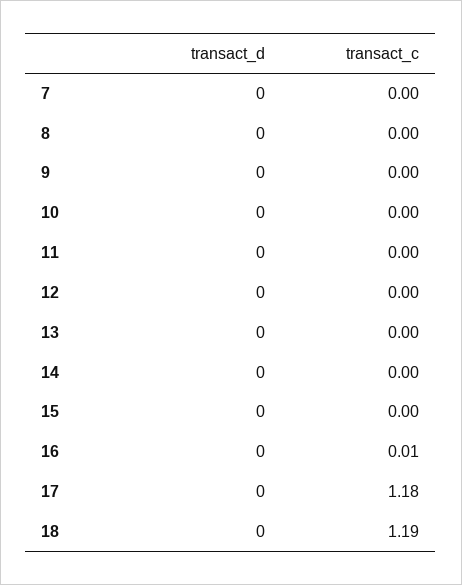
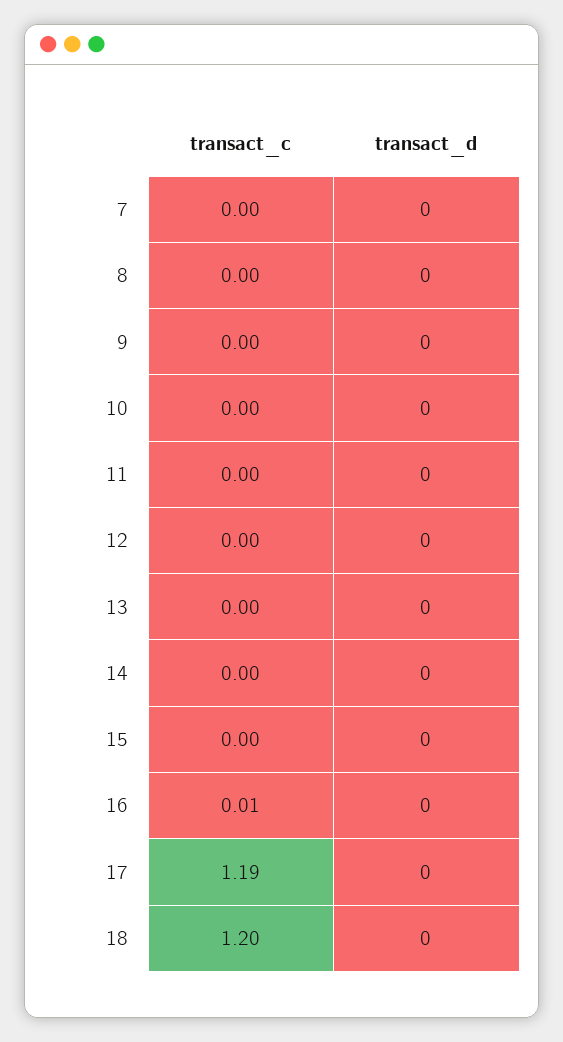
transact_c, 17: 1.18 -> 1.19
transact_c, 18: 1.19 -> 1.2

